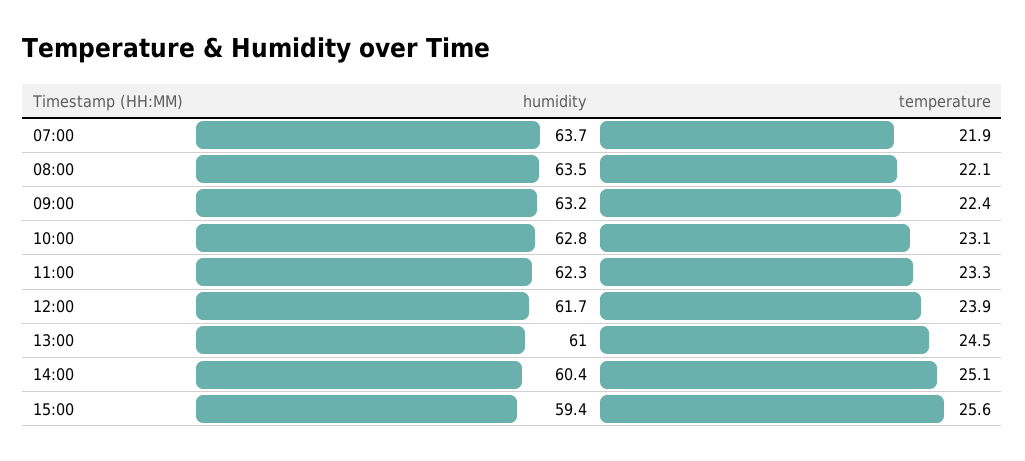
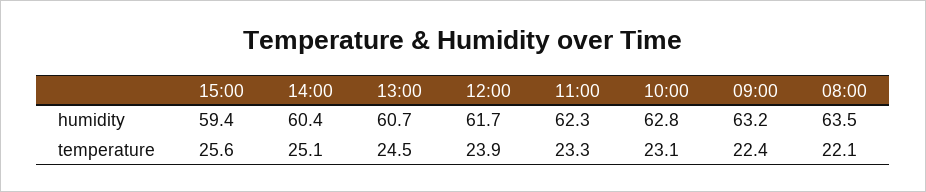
humidity, 07:00: 63.7 -> none
temperature, 07:00: 21.9 -> none
humidity, 13:00: 61 -> 60.7

